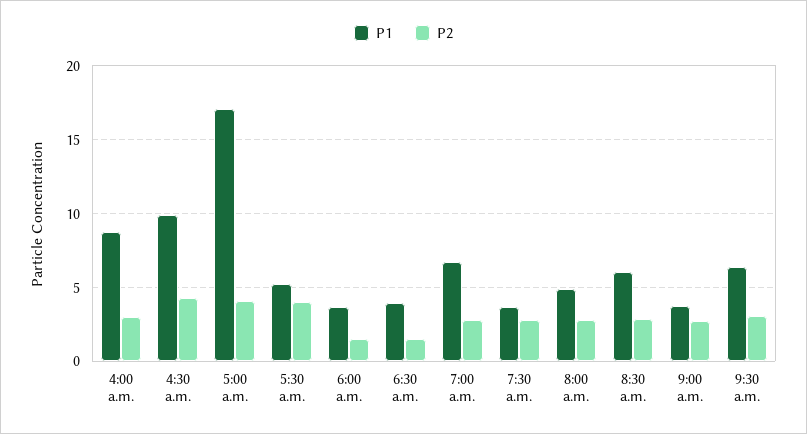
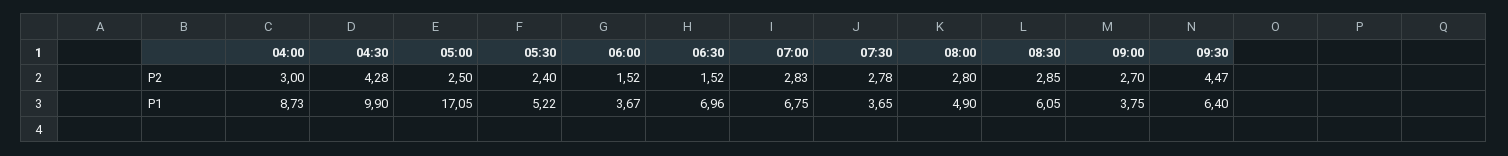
P2, 5:00 a.m.: 4 -> 2.5
P2, 5:30 a.m.: 4 -> 2.4
P1, 6:30 a.m.: 4 -> 6.96
P2, 9:30 a.m.: 3 -> 4.47

